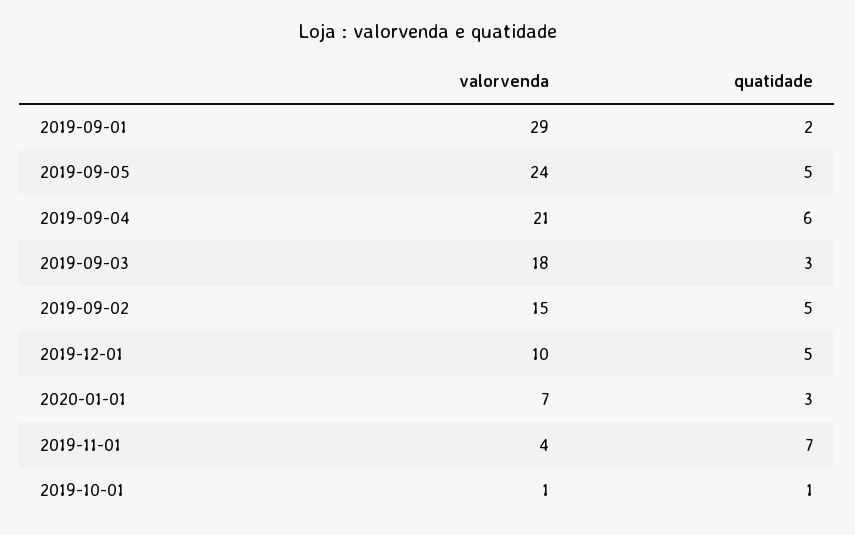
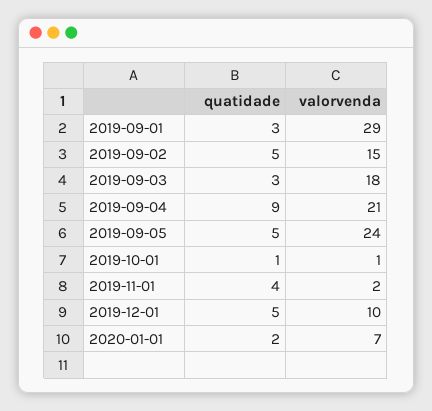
quatidade, 2019-09-01: 2 -> 3
quatidade, 2019-09-04: 6 -> 9
quatidade, 2020-01-01: 3 -> 2
valorvenda, 2019-11-01: 4 -> 2
quatidade, 2019-11-01: 7 -> 4

